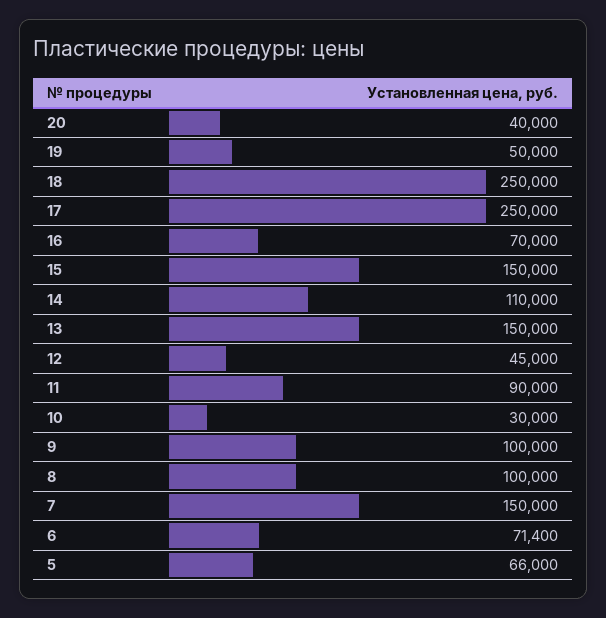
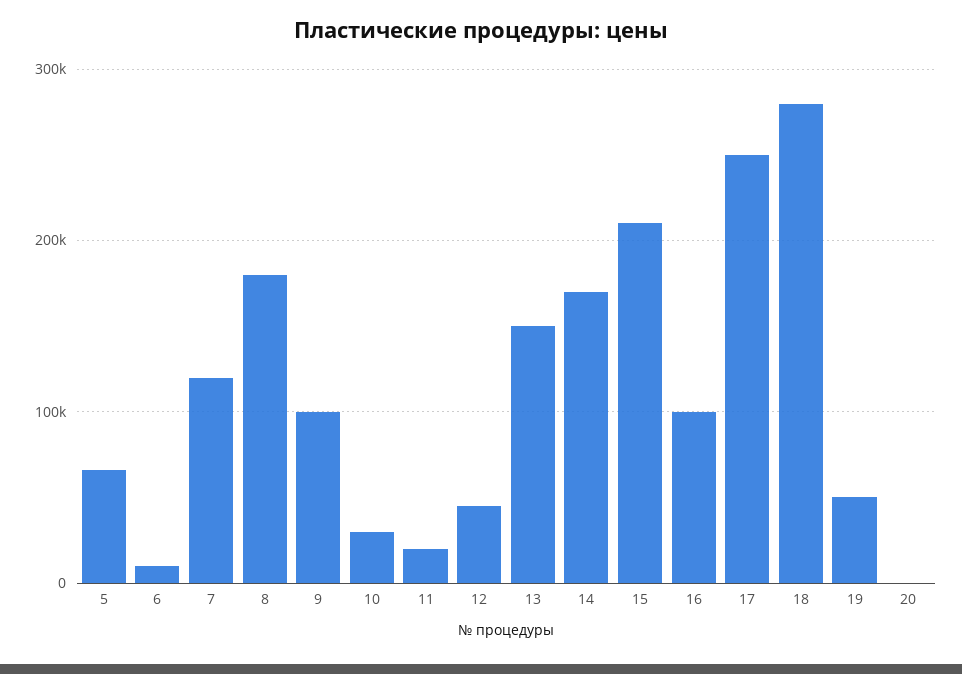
20: 40000 -> 0
18: 250000 -> 280000
16: 70000 -> 100000
15: 150000 -> 210000
14: 110000 -> 170000
11: 90000 -> 20000
8: 100000 -> 180000
7: 150000 -> 120000
6: 71400 -> 10000

